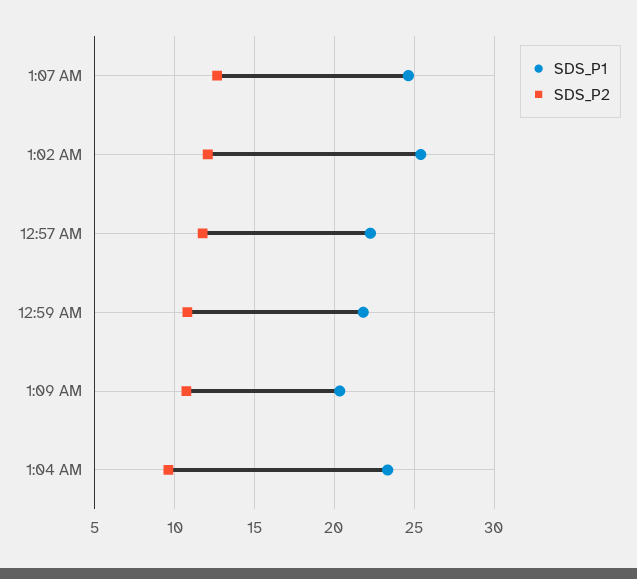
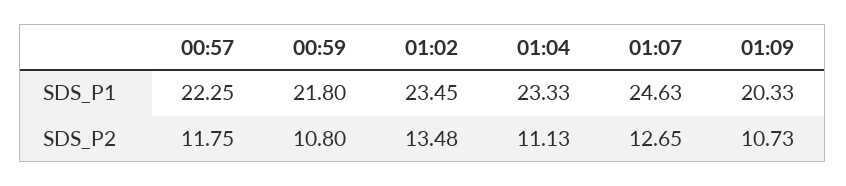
SDS_P1, 1:02 AM: 25.5 -> 23.45
SDS_P2, 1:02 AM: 12 -> 13.48
SDS_P2, 1:04 AM: 9.5 -> 11.13

